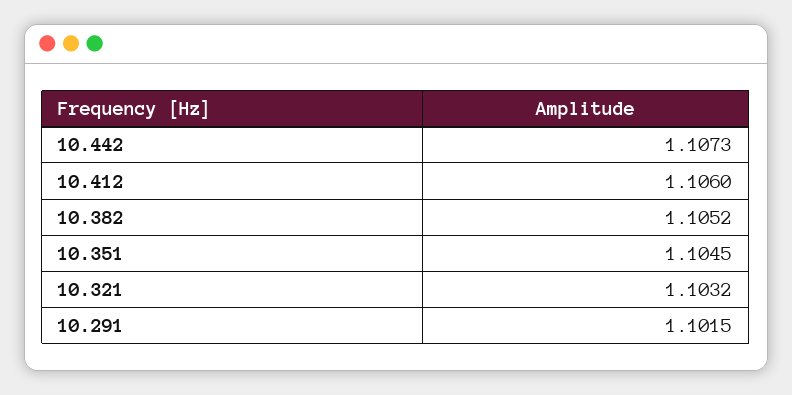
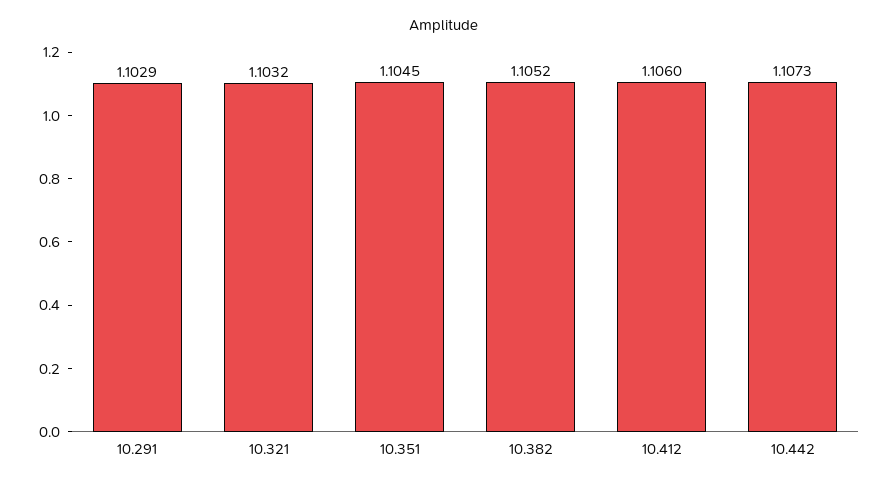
10.291: 1.1015 -> 1.1029

